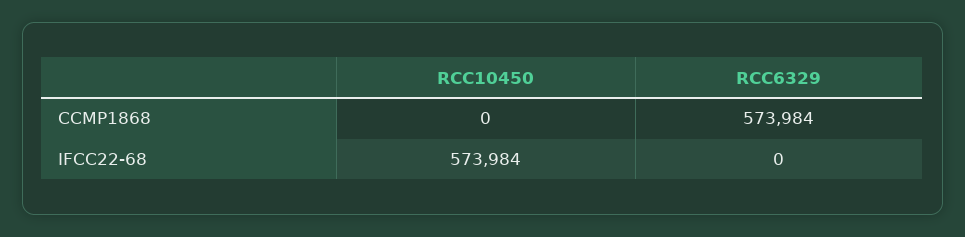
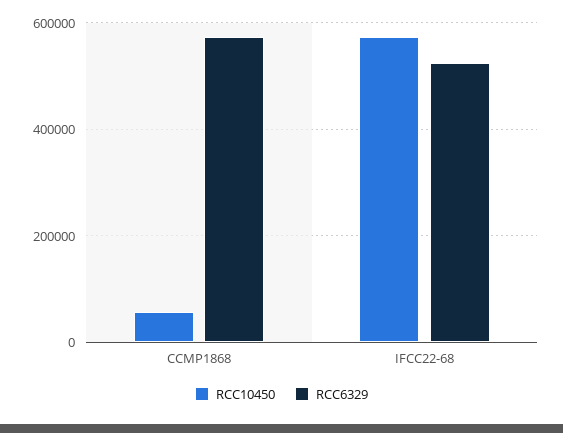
RCC10450, CCMP1868: 0 -> 60000
RCC6329, IFCC22-68: 0 -> 520000

